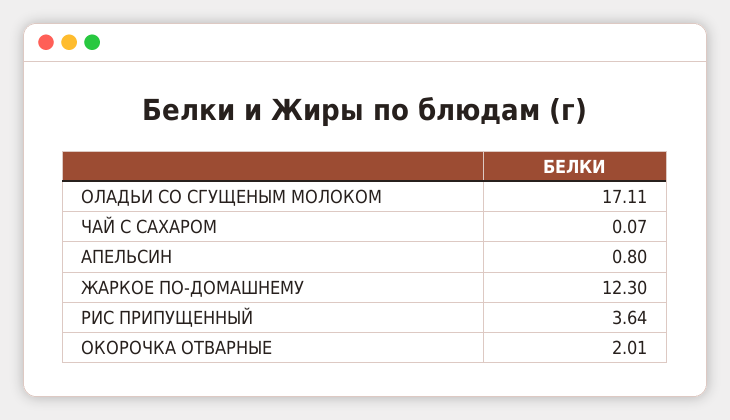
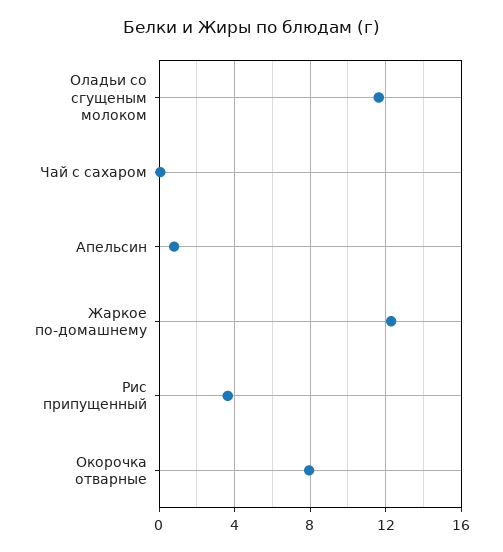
ОЛАДЬИ СО СГУЩЕНЫМ МОЛОКОМ: 17.11 -> 11.5
ОКОРОЧКА ОТВАРНЫЕ: 2.01 -> 8

